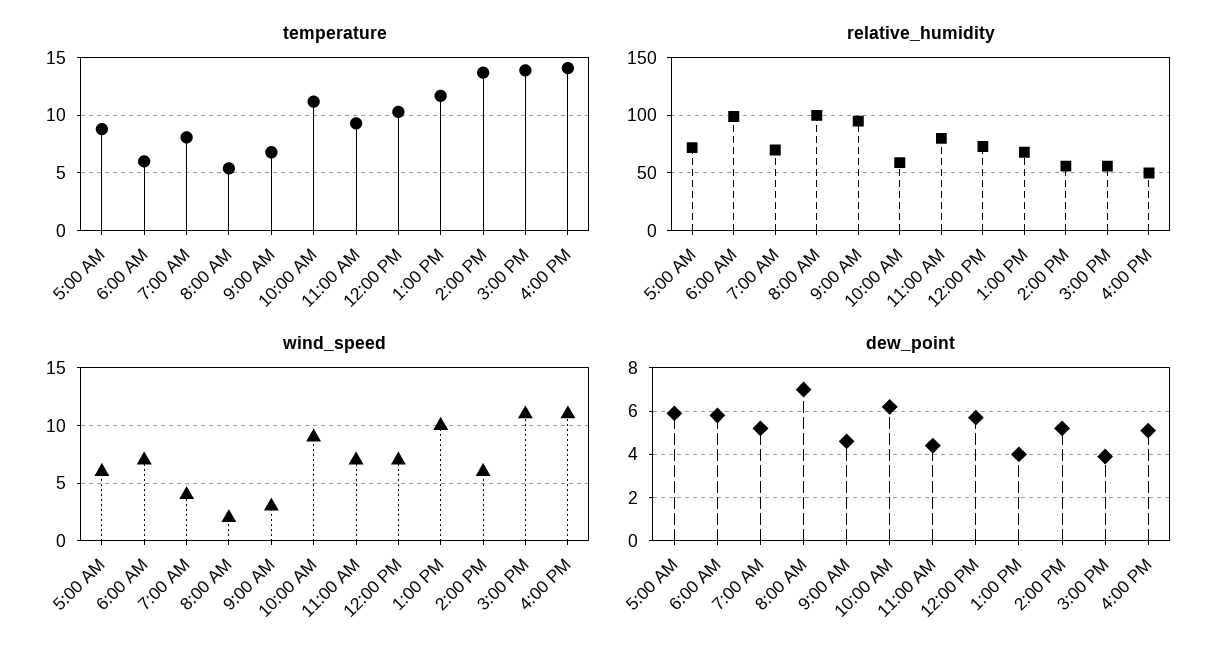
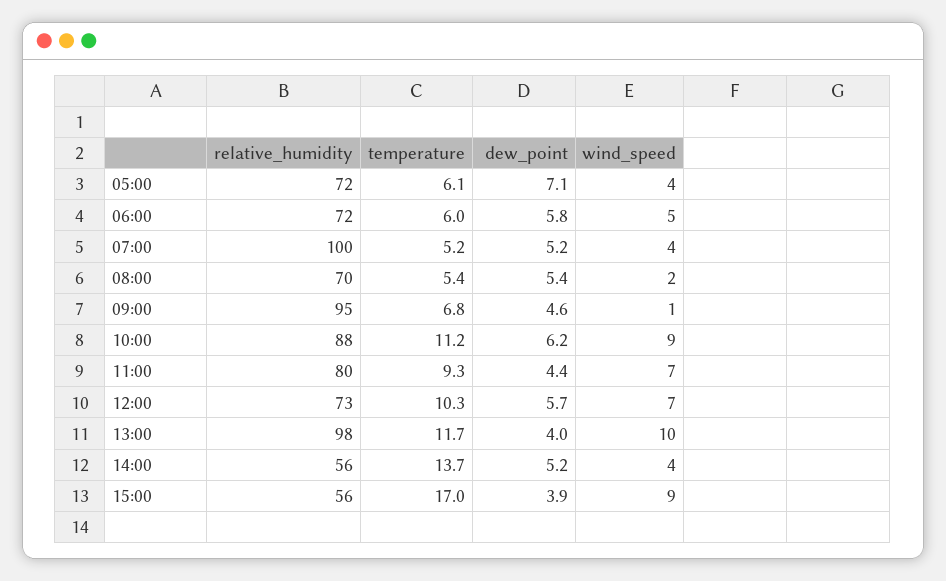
temperature, 5:00 AM: 9 -> 6.1
temperature, 7:00 AM: 8 -> 5.2
temperature, 3:00 PM: 14 -> 17
temperature, 4:00 PM: 14 -> none
relative_humidity, 6:00 AM: 100 -> 72
relative_humidity, 7:00 AM: 70 -> 100
relative_humidity, 8:00 AM: 100 -> 70
relative_humidity, 10:00 AM: 60 -> 88
relative_humidity, 1:00 PM: 70 -> 98
relative_humidity, 4:00 PM: 50 -> none
wind_speed, 5:00 AM: 6 -> 4
wind_speed, 6:00 AM: 7 -> 5
wind_speed, 9:00 AM: 3 -> 1
wind_speed, 2:00 PM: 6 -> 4
wind_speed, 3:00 PM: 11 -> 9
wind_speed, 4:00 PM: 11 -> none
dew_point, 5:00 AM: 6 -> 7.1
dew_point, 8:00 AM: 7 -> 5.4
dew_point, 4:00 PM: 5 -> none

